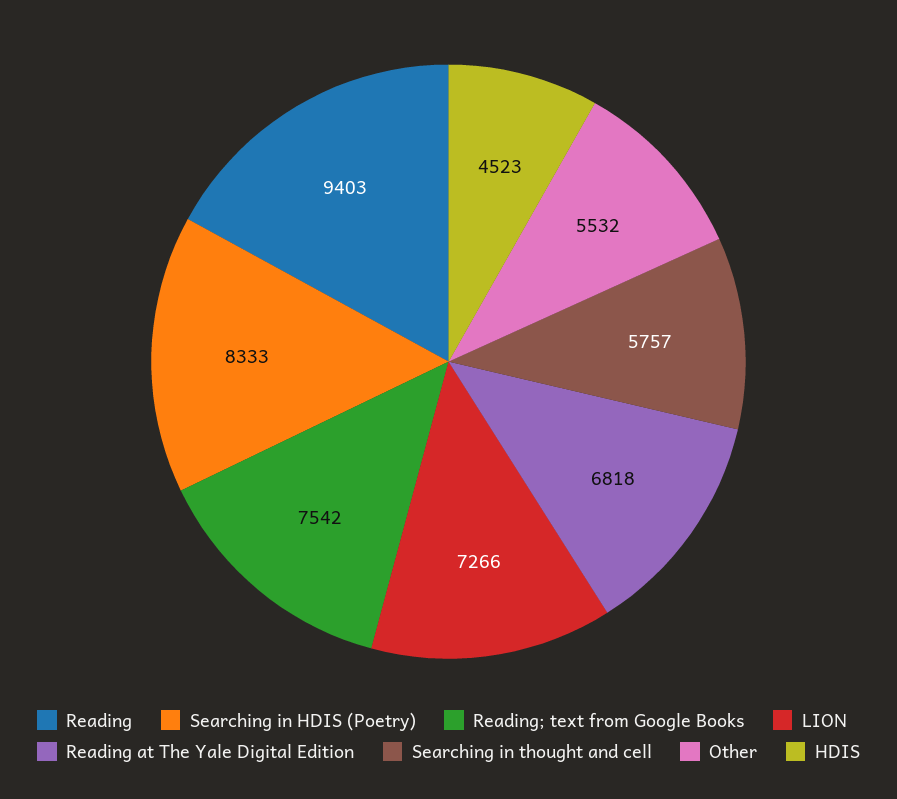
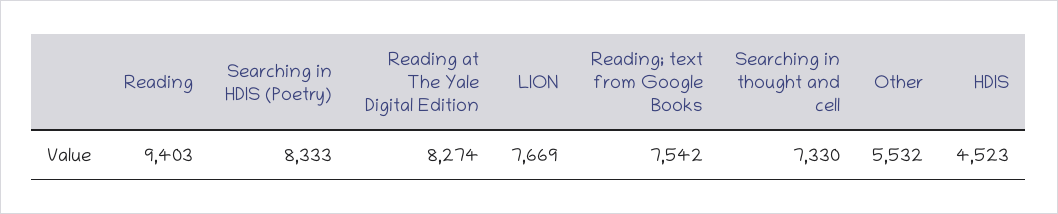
LION: 7266 -> 7669
Reading at The Yale Digital Edition: 6818 -> 8274
Searching in thought and cell: 5757 -> 7330

